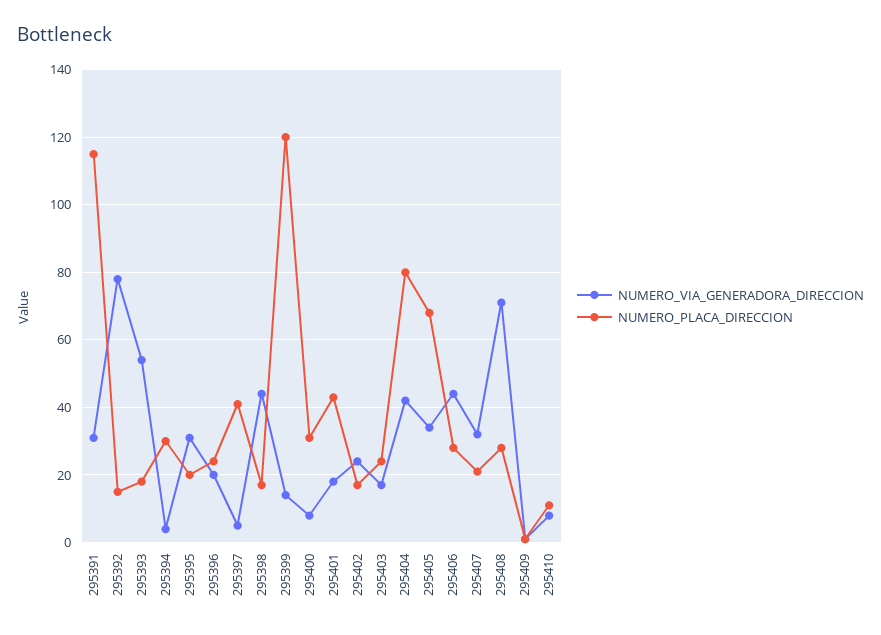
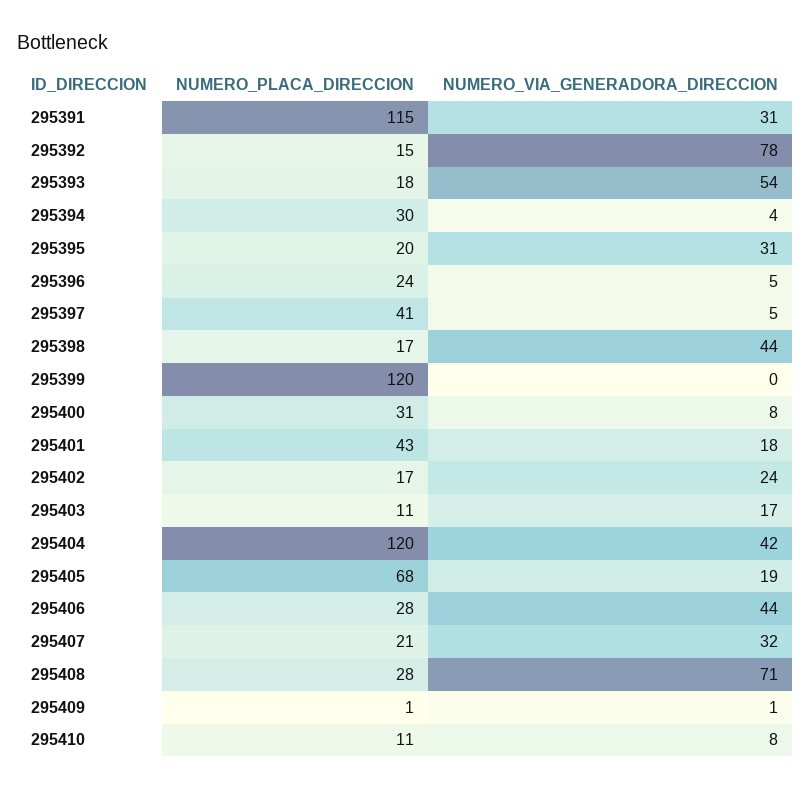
NUMERO_VIA_GENERADORA_DIRECCION, 295396: 20 -> 5
NUMERO_VIA_GENERADORA_DIRECCION, 295399: 15 -> 0
NUMERO_PLACA_DIRECCION, 295403: 25 -> 11
NUMERO_PLACA_DIRECCION, 295404: 80 -> 120
NUMERO_VIA_GENERADORA_DIRECCION, 295405: 35 -> 19

